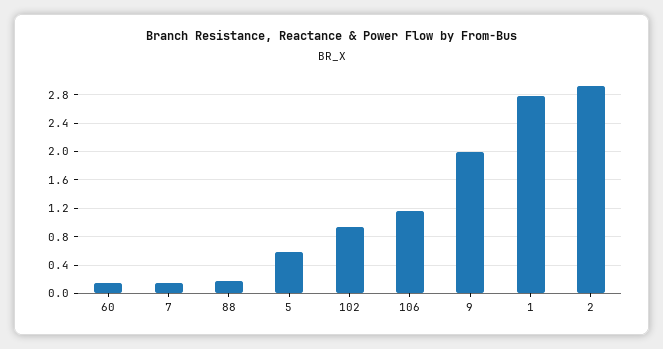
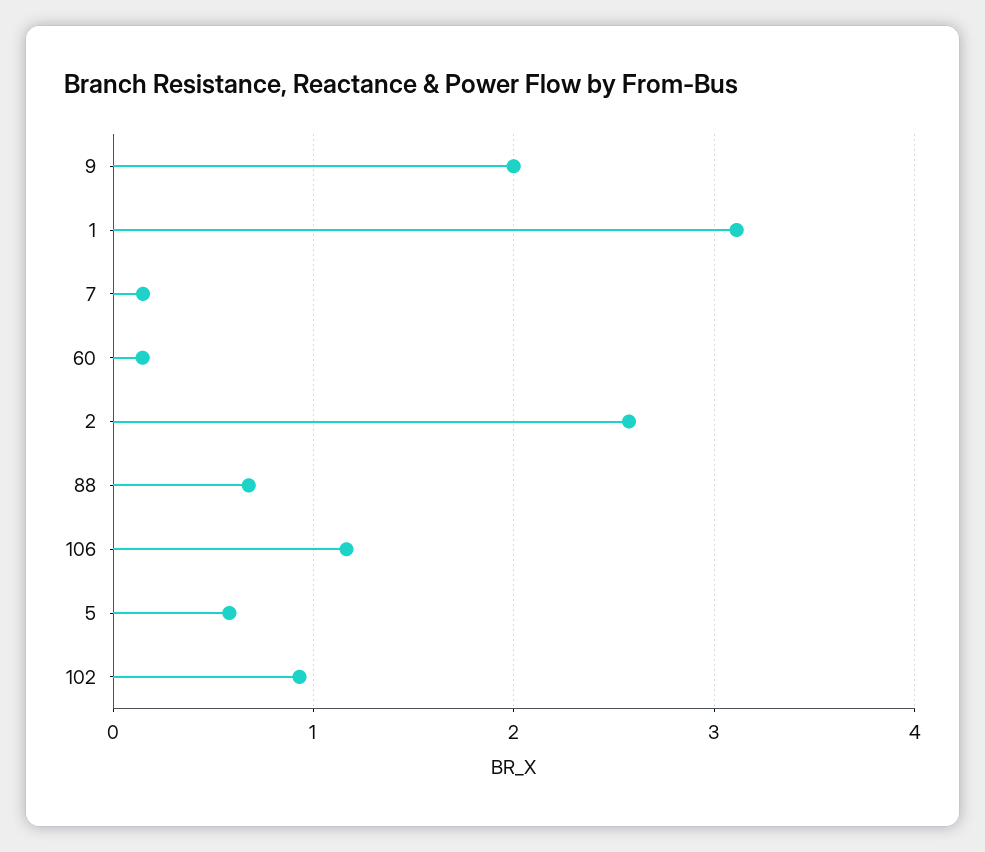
88: 0.2 -> 0.7
1: 2.8 -> 3.1
2: 2.9 -> 2.6

